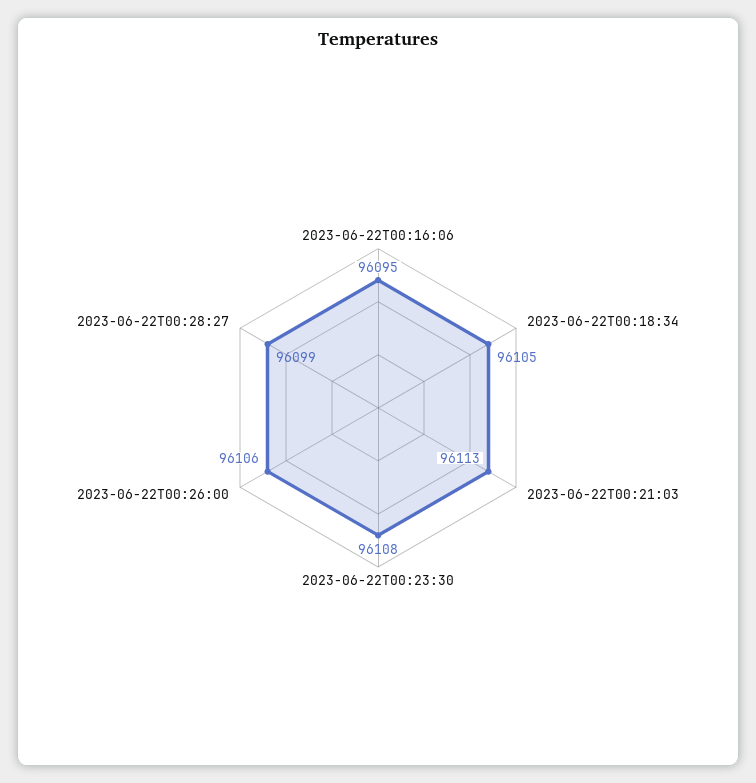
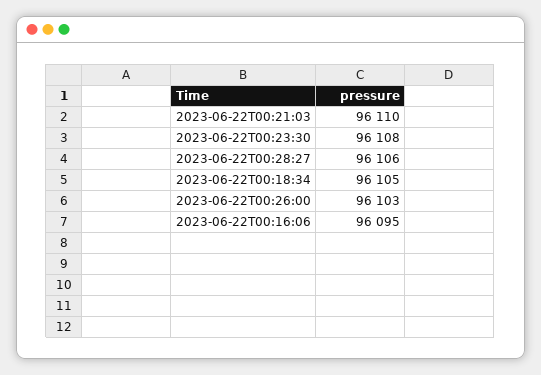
2023-06-22T00:21:03: 96113 -> 96110
2023-06-22T00:26:00: 96106 -> 96103
2023-06-22T00:28:27: 96099 -> 96106

